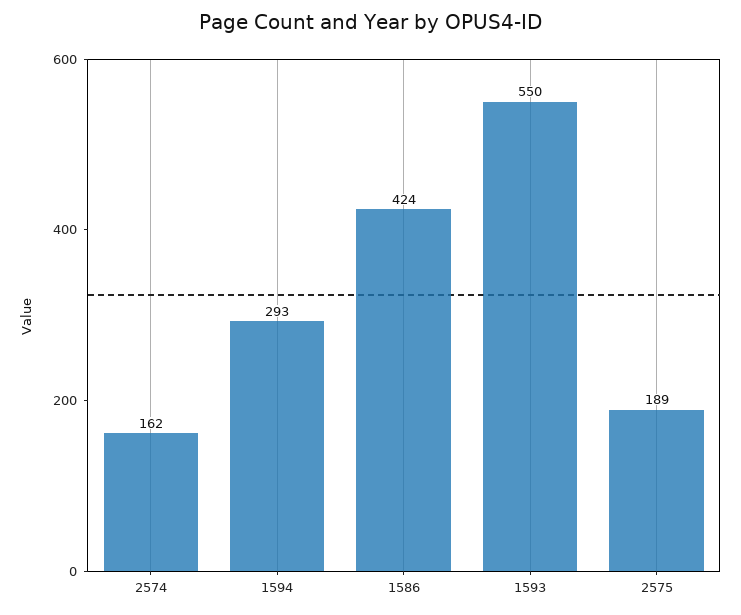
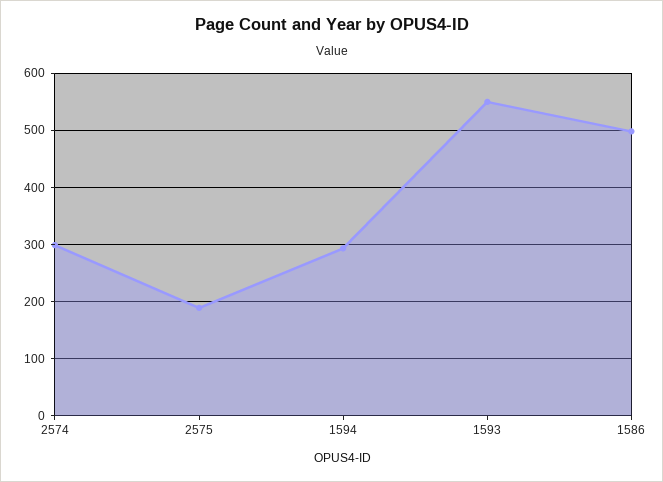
2574: 162 -> 300
1586: 424 -> 500

